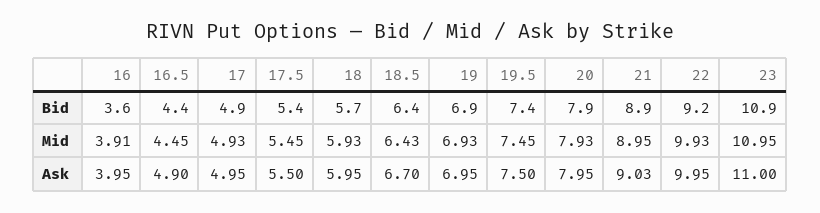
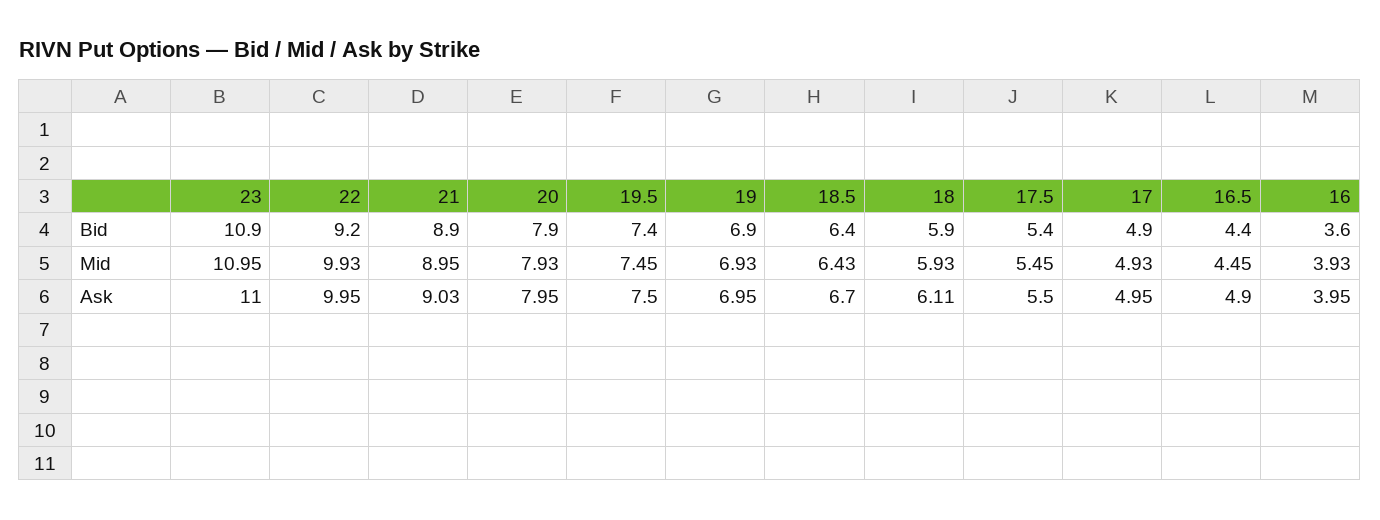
18, Bid: 5.7 -> 5.9
16, Mid: 3.91 -> 3.93
18, Ask: 5.95 -> 6.11

